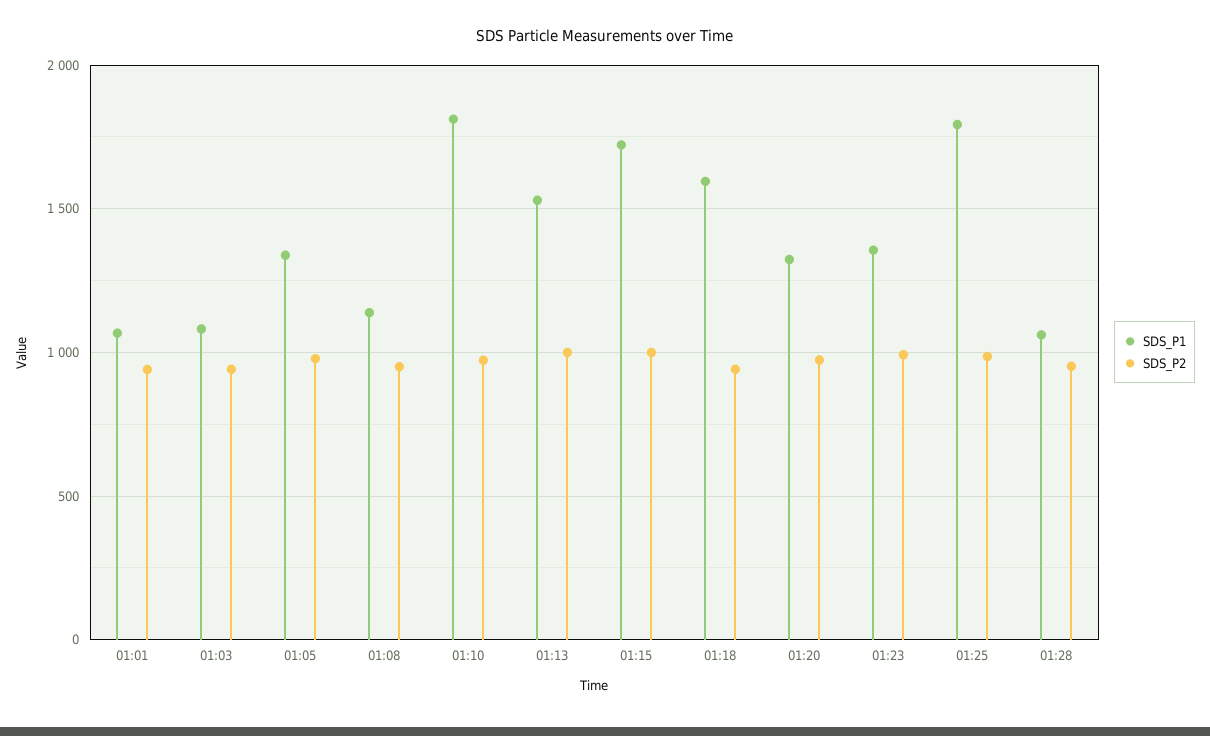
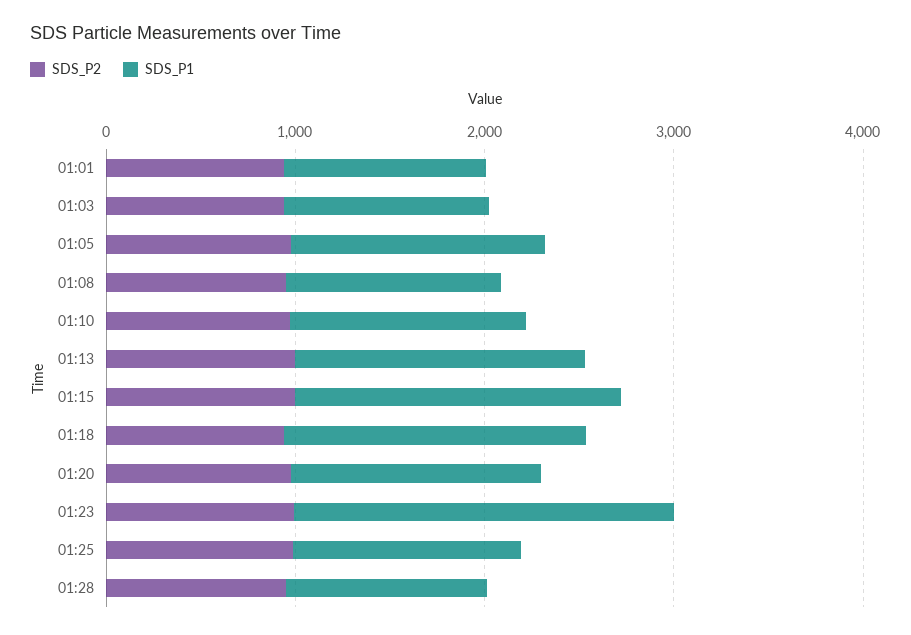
SDS_P1, 01:10: 1800 -> 1200
SDS_P1, 01:23: 1350 -> 2000
SDS_P1, 01:25: 1800 -> 1200

